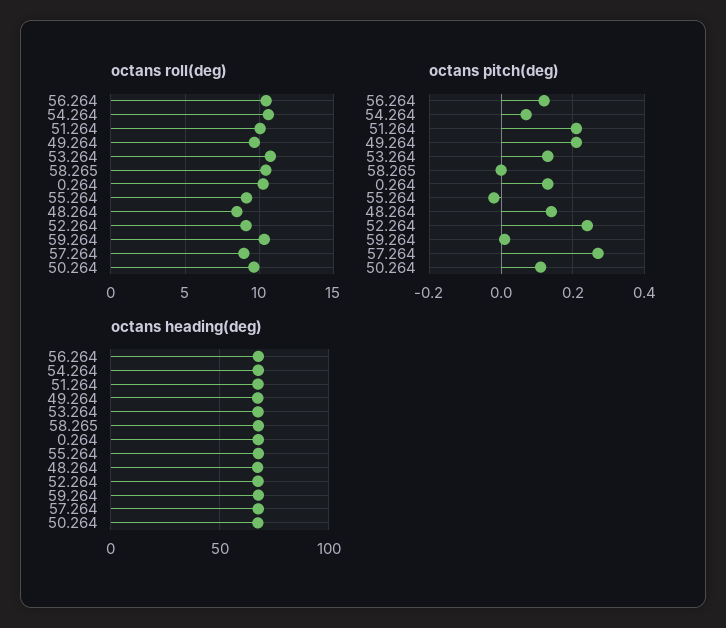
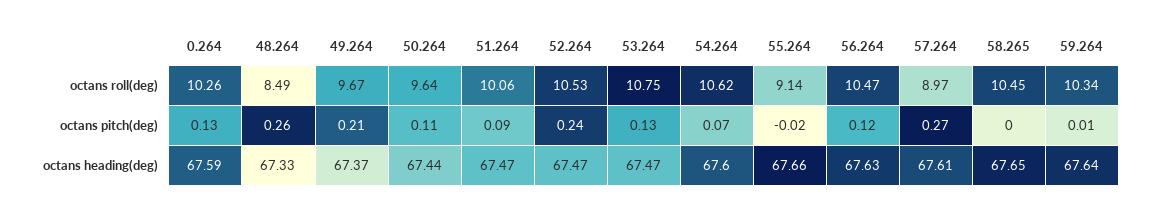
octans roll(deg), 52.264: 9 -> 10.53
octans pitch(deg), 51.264: 0.2 -> 0.09
octans pitch(deg), 48.264: 0.15 -> 0.26

